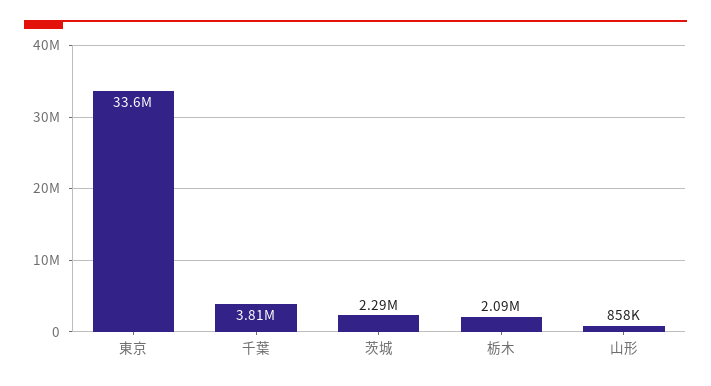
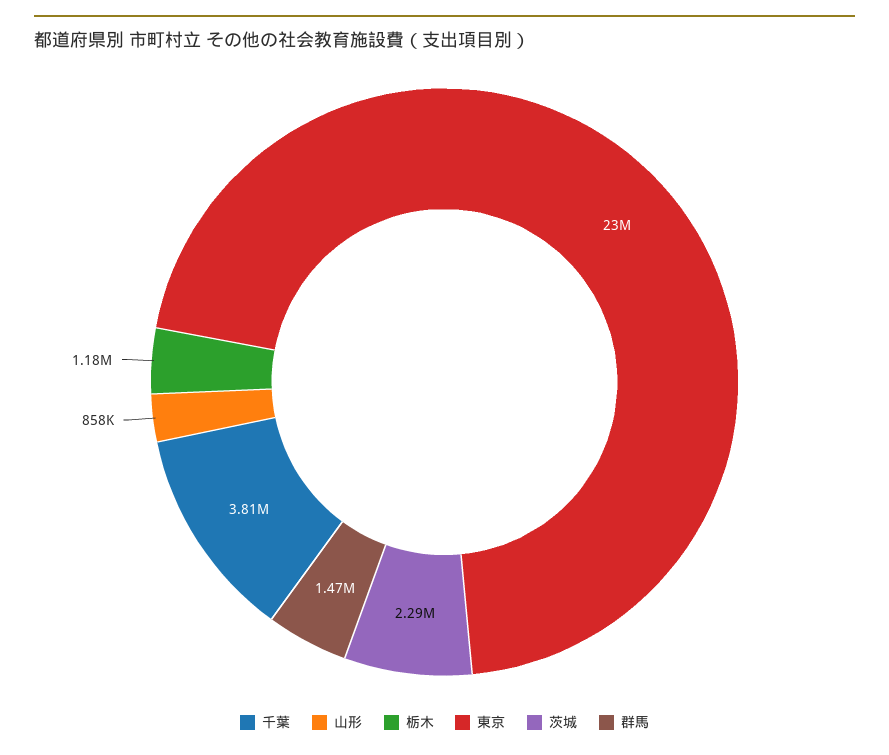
東京: 33600000 -> 23000000
栃木: 2090000 -> 1180000
群馬: none -> 1470000

